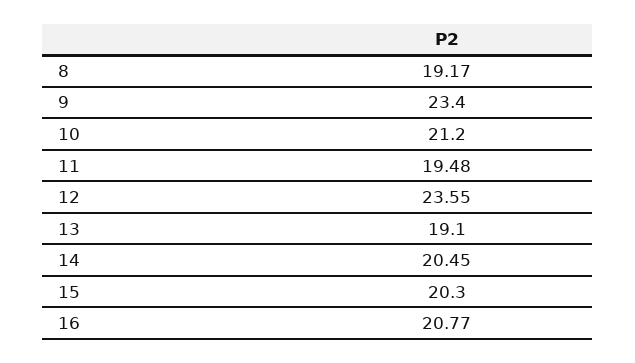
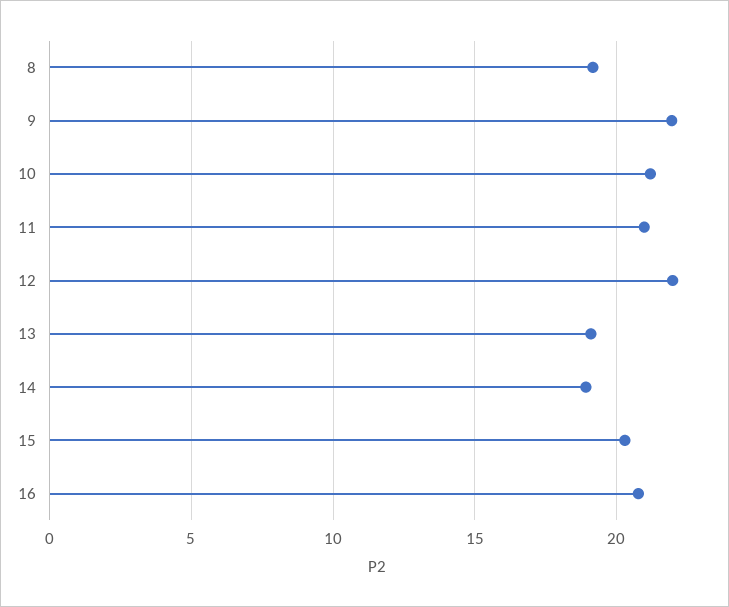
9: 23.4 -> 22
11: 19.48 -> 21
12: 23.55 -> 22
14: 20.45 -> 19

